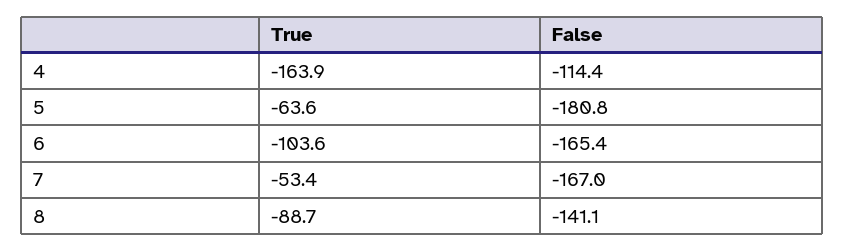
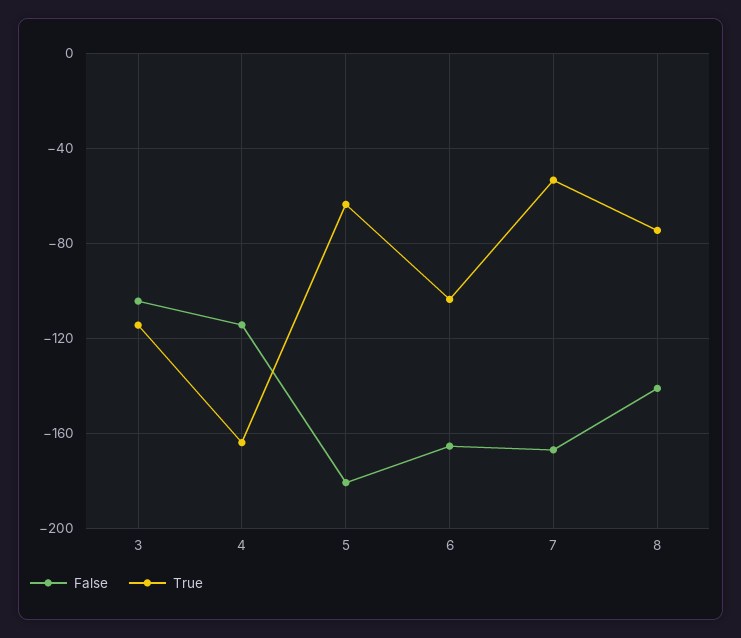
True, 8: -88.7 -> -75
False, 3: none -> -105
True, 3: none -> -115

